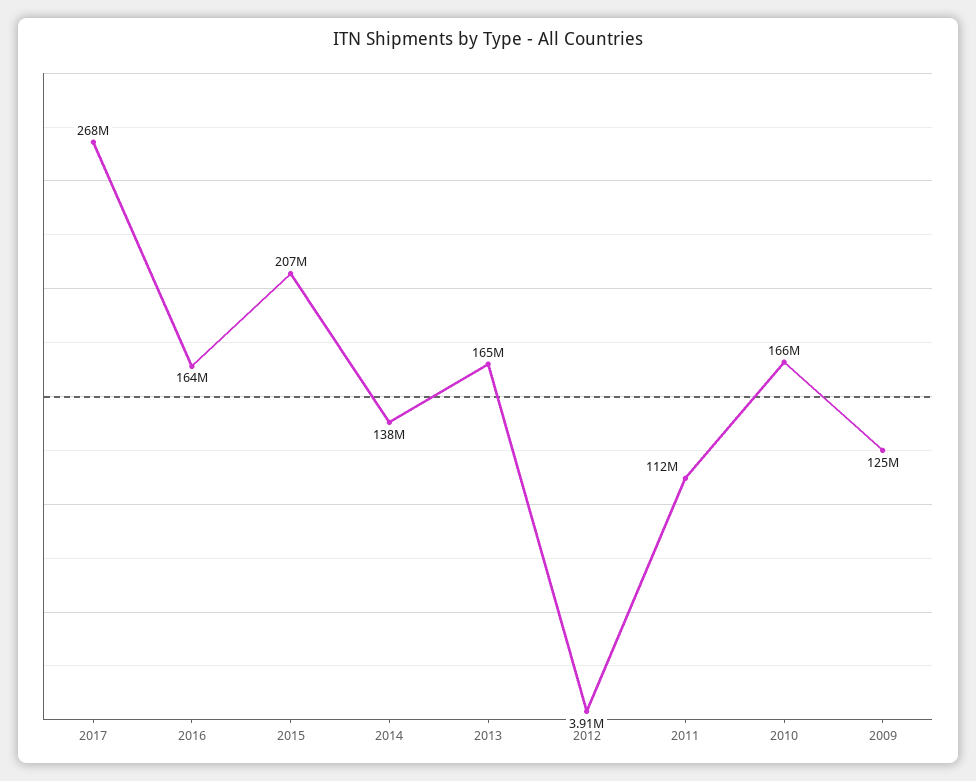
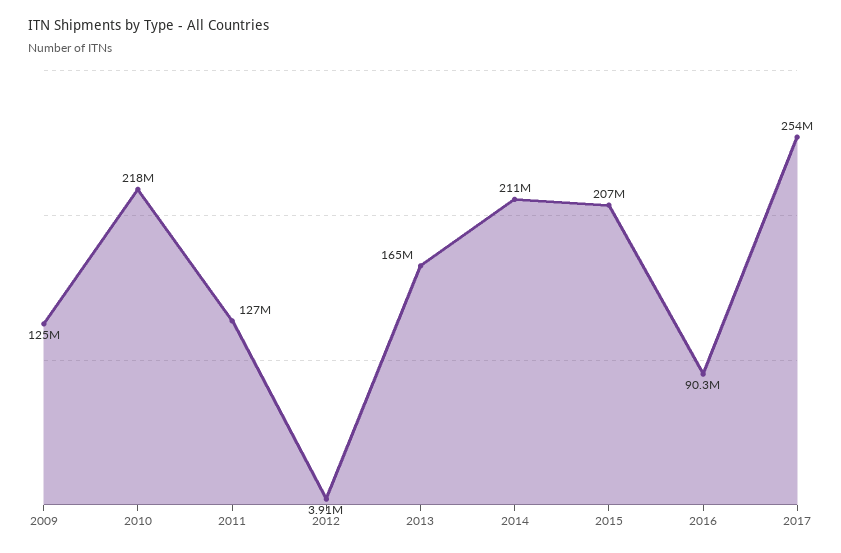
2017: 268000000 -> 254000000
2016: 164000000 -> 90300000
2014: 138000000 -> 211000000
2011: 112000000 -> 127000000
2010: 166000000 -> 218000000

